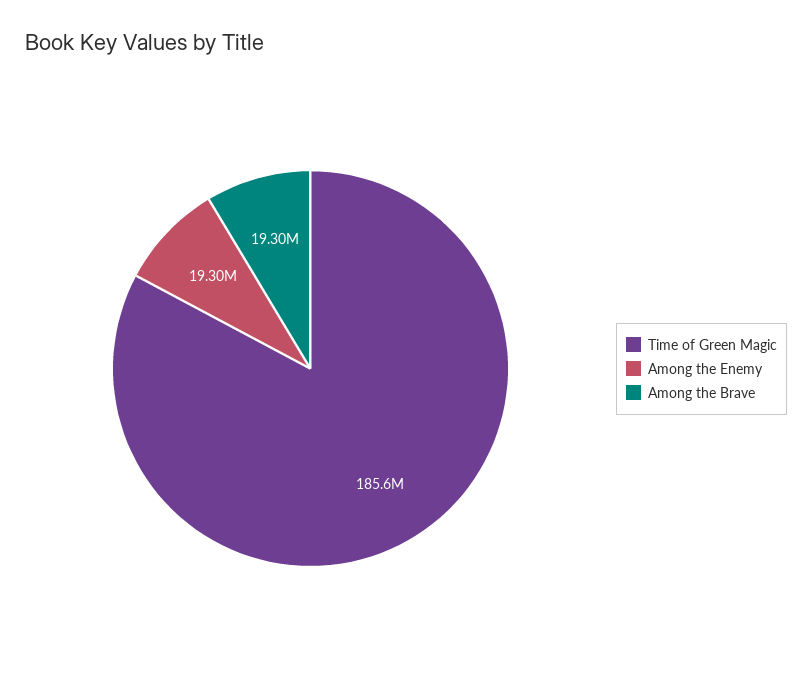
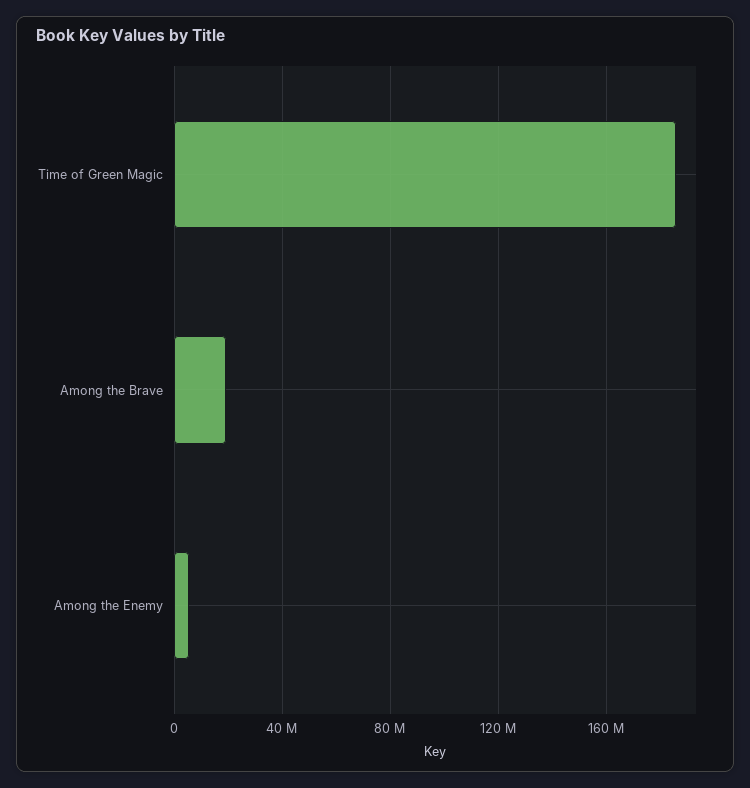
Among the Enemy: 19300000 -> 5000000

